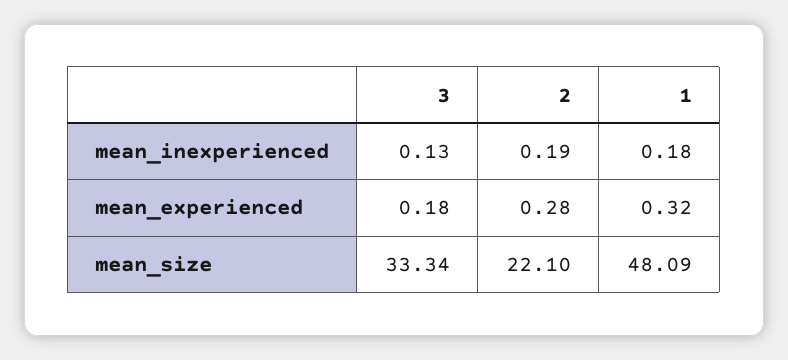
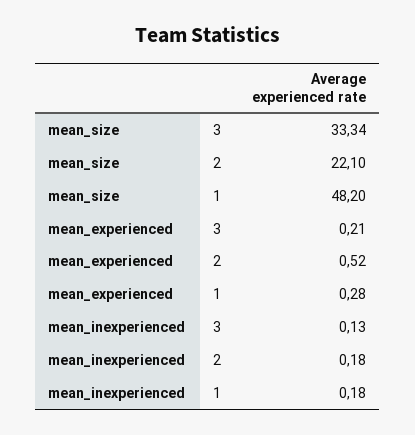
2, mean_inexperienced: 0.19 -> 0.18
3, mean_experienced: 0.18 -> 0.21
2, mean_experienced: 0.28 -> 0.52
1, mean_experienced: 0.32 -> 0.28
1, mean_size: 48.09 -> 48.2

